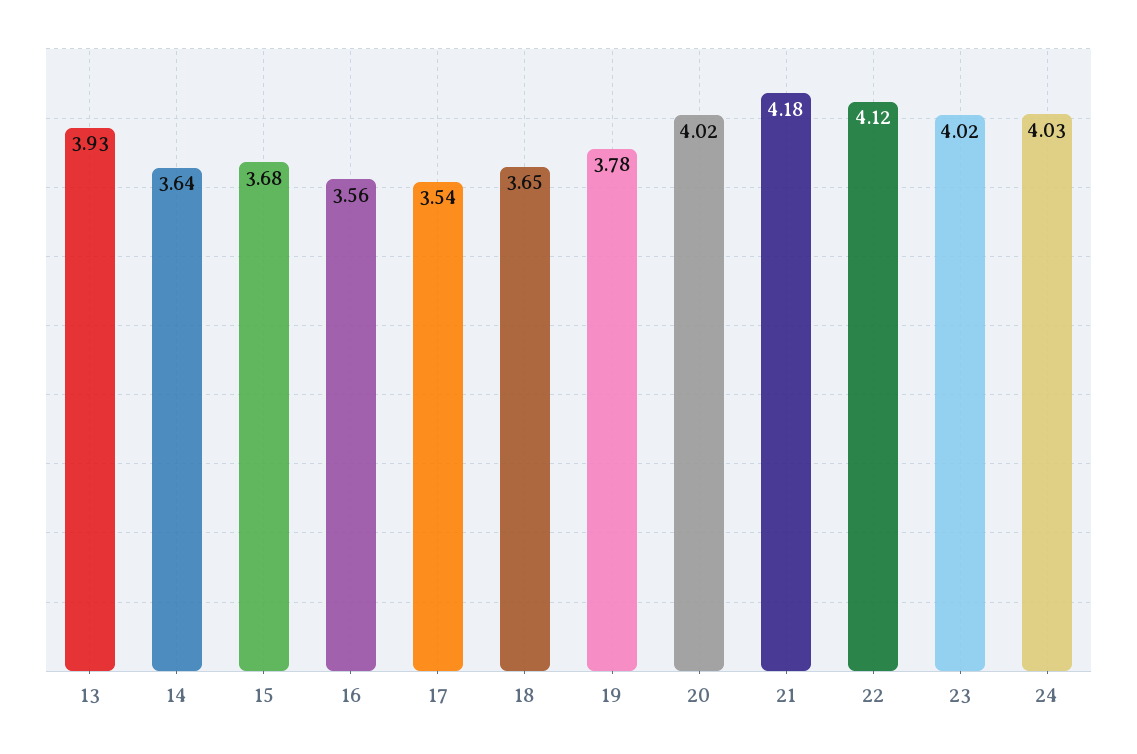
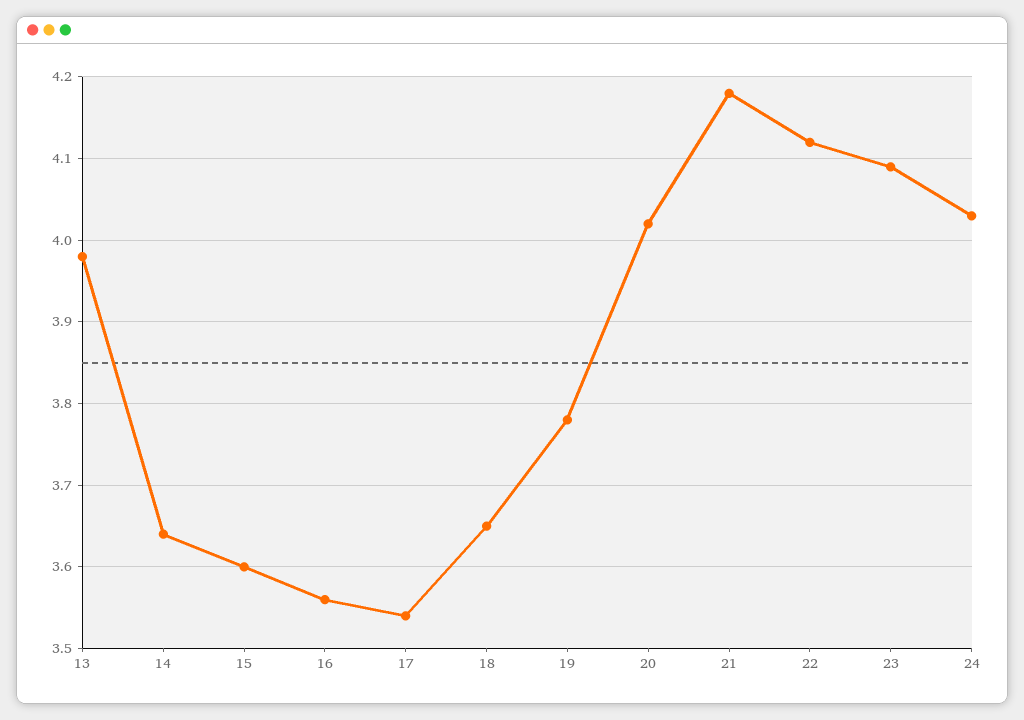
13: 3.93 -> 3.98
15: 3.68 -> 3.6
23: 4.02 -> 4.09

